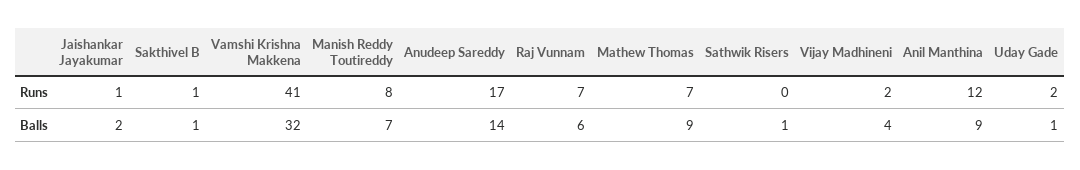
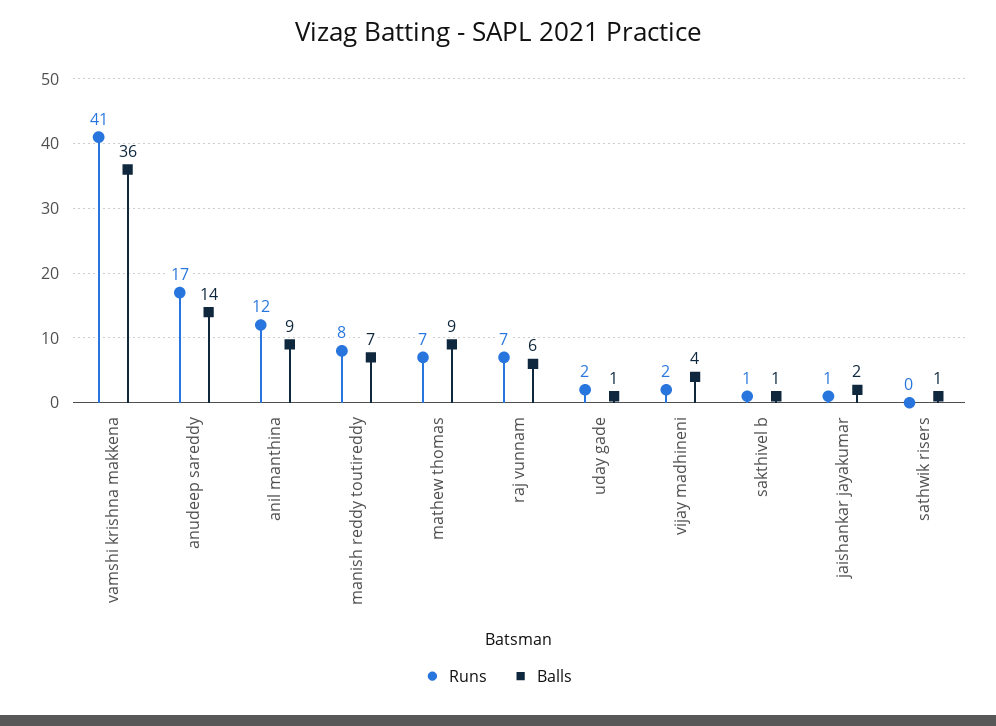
Balls, Vamshi Krishna Makkena: 32 -> 36

